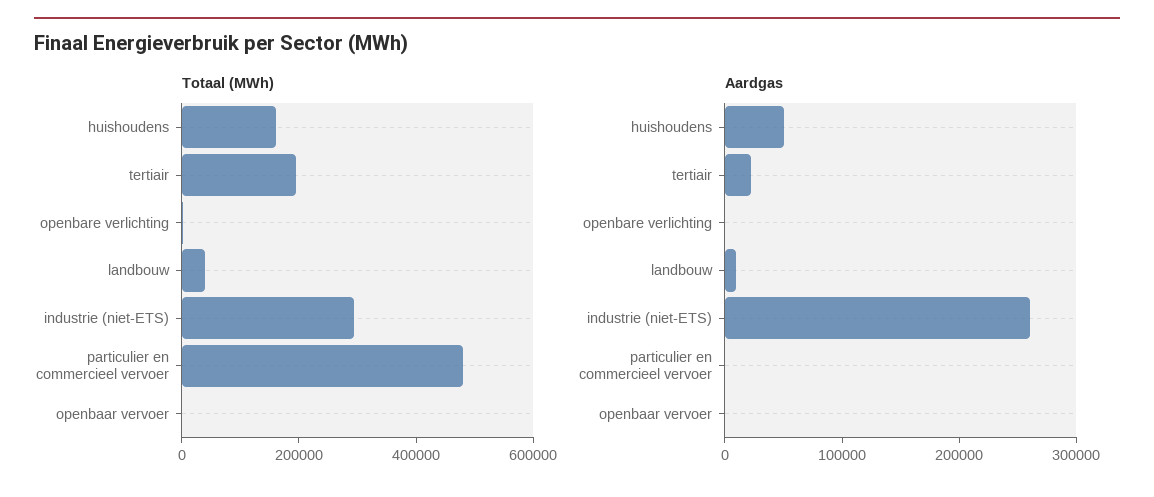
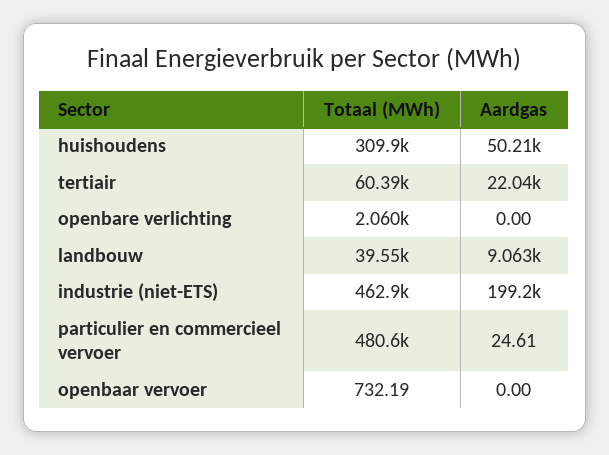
Totaal (MWh), huishoudens: 150000 -> 309900
Totaal (MWh), tertiair: 200000 -> 60390
Totaal (MWh), industrie (niet-ETS): 300000 -> 462900
Aardgas, industrie (niet-ETS): 260000 -> 199200

